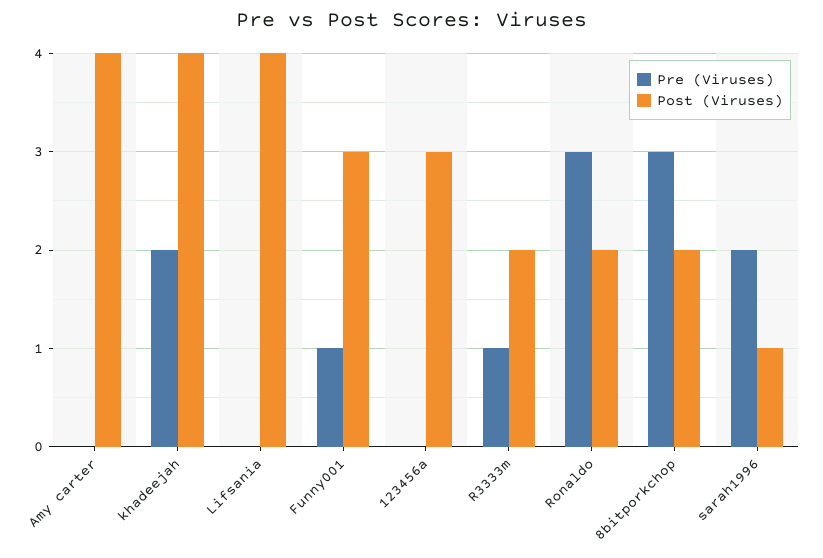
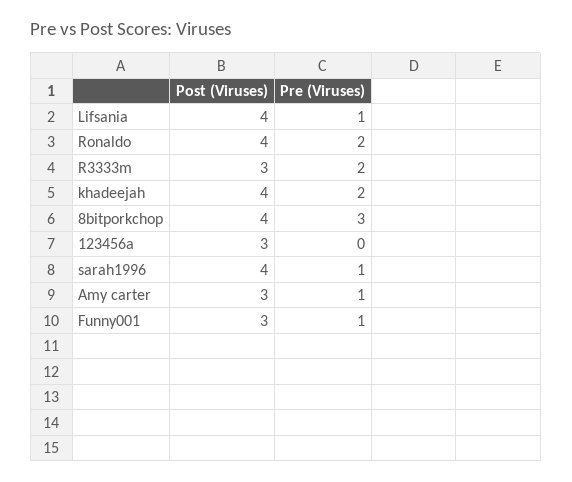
Pre (Viruses), Amy carter: 0 -> 1
Post (Viruses), Amy carter: 4 -> 3
Pre (Viruses), Lifsania: 0 -> 1
Pre (Viruses), R3333m: 1 -> 2
Post (Viruses), R3333m: 2 -> 3
Pre (Viruses), Ronaldo: 3 -> 2
Post (Viruses), Ronaldo: 2 -> 4
Post (Viruses), 8bitporkchop: 2 -> 4
Pre (Viruses), sarah1996: 2 -> 1
Post (Viruses), sarah1996: 1 -> 4

